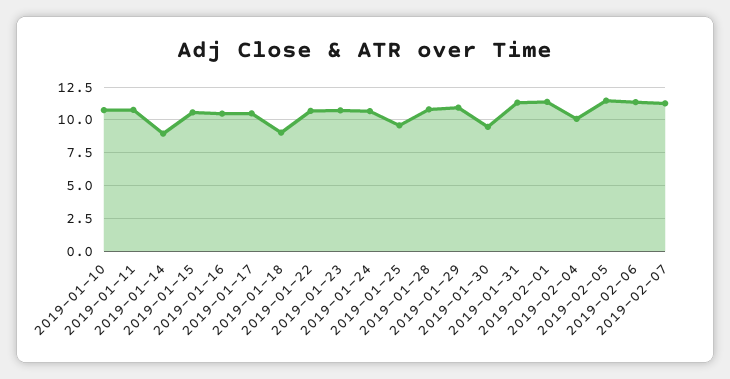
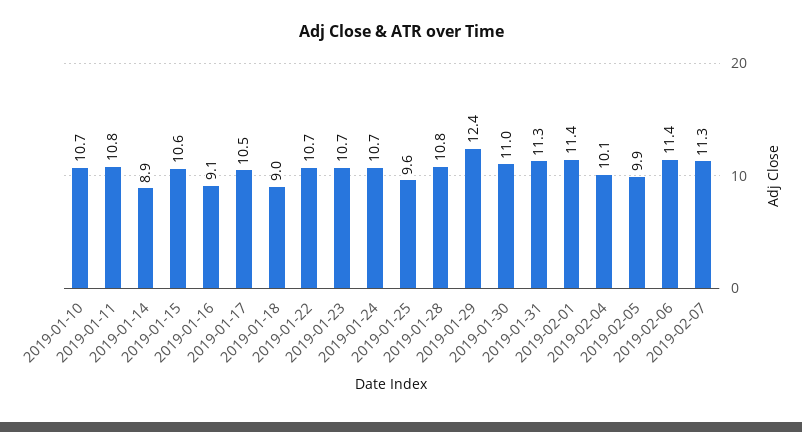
2019-01-16: 10.5 -> 9.1
2019-01-29: 11 -> 12.4
2019-01-30: 9.5 -> 11
2019-02-05: 11.5 -> 9.9

